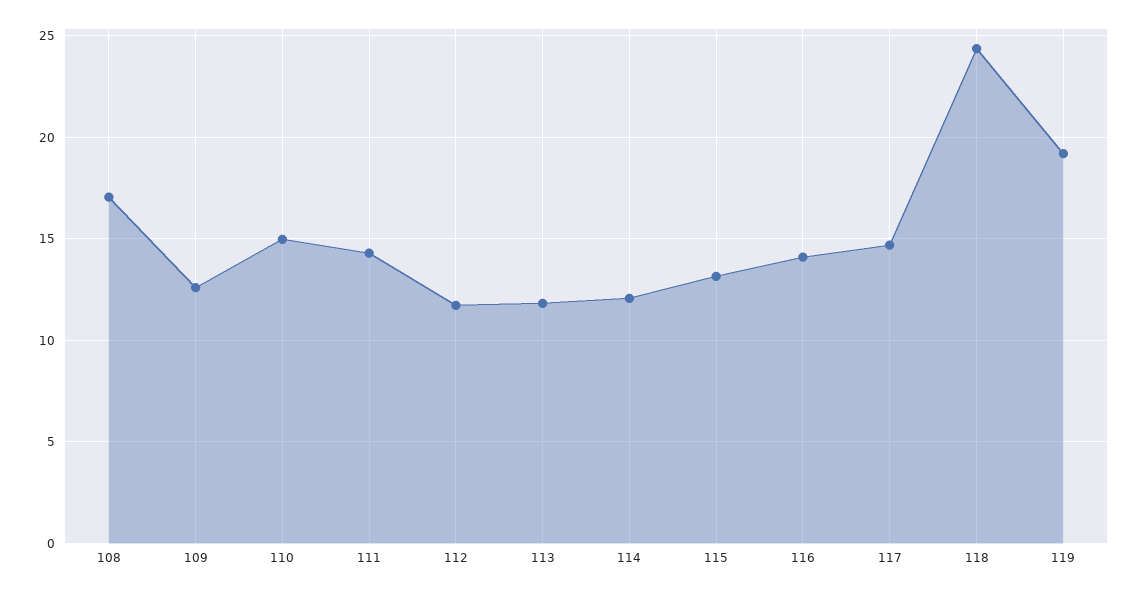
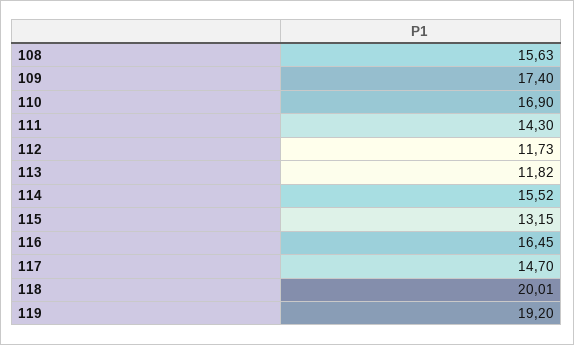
108: 17 -> 15.63
109: 12.5 -> 17.4
110: 15 -> 16.9
114: 12 -> 15.52
116: 14 -> 16.45
118: 24.5 -> 20.01

